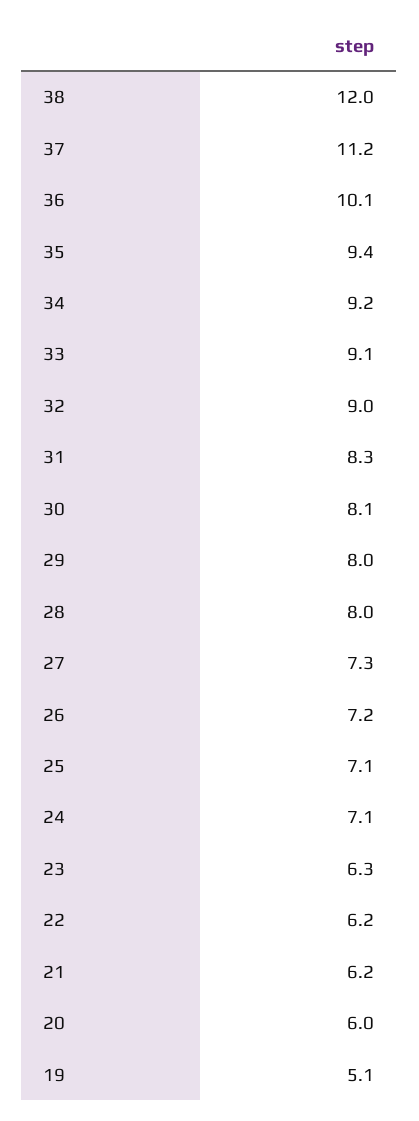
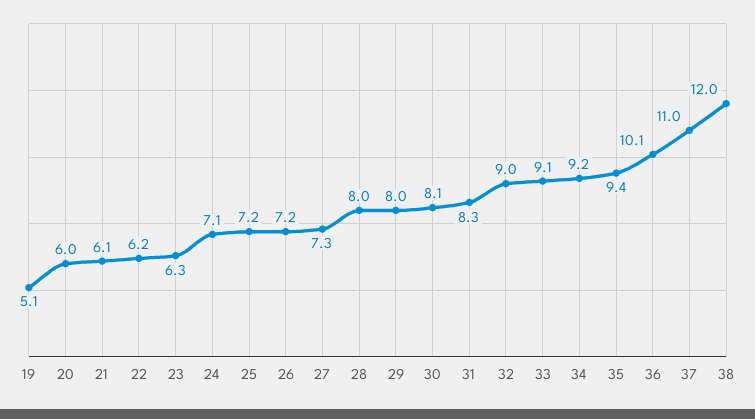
37: 11.2 -> 11
25: 7.1 -> 7.2
21: 6.2 -> 6.1

